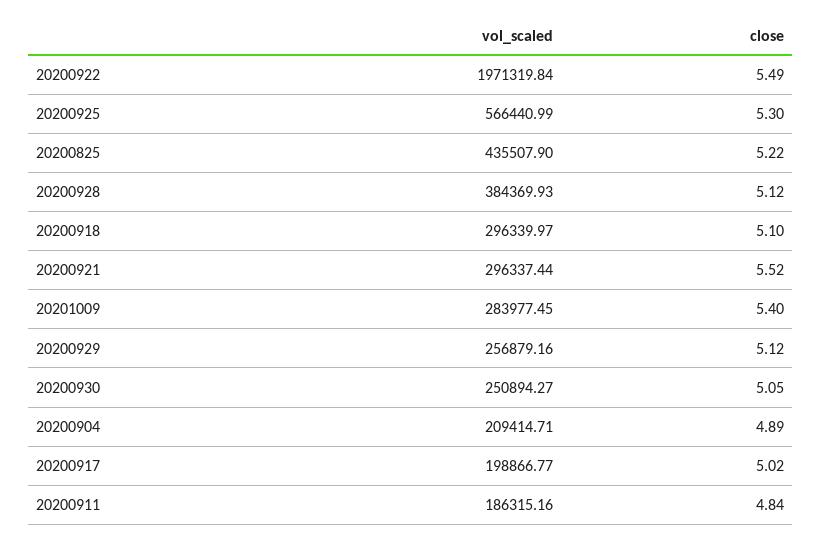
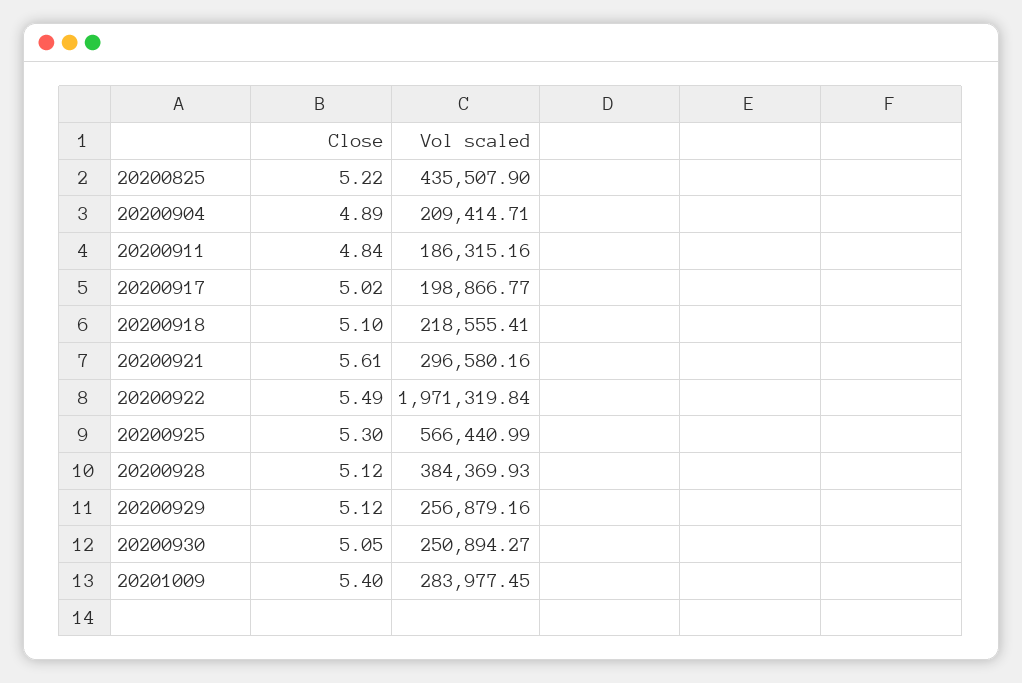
vol_scaled, 20200918: 296339.97 -> 218555.41
vol_scaled, 20200921: 296337.44 -> 296580.16
close, 20200921: 5.52 -> 5.61

